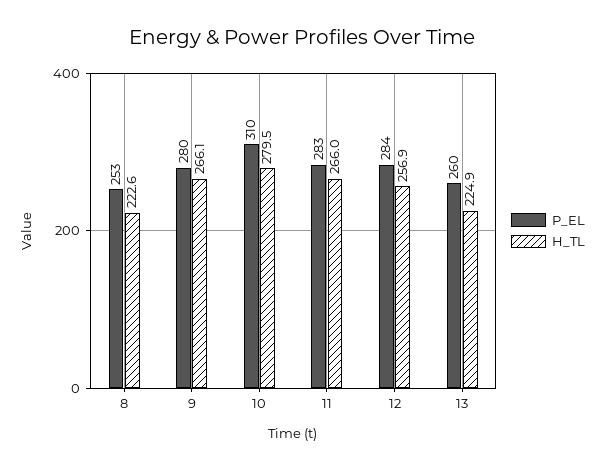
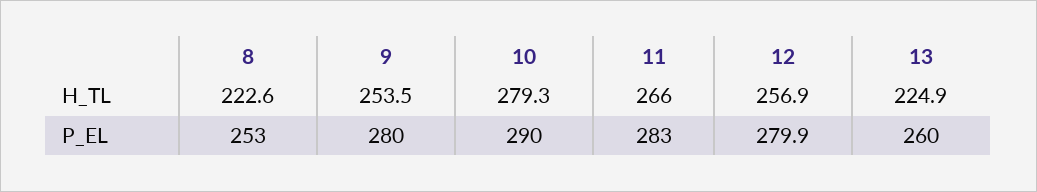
H_TL, 9: 266.1 -> 253.5
P_EL, 10: 310 -> 290
H_TL, 10: 279.5 -> 279.3
P_EL, 12: 284 -> 279.9

